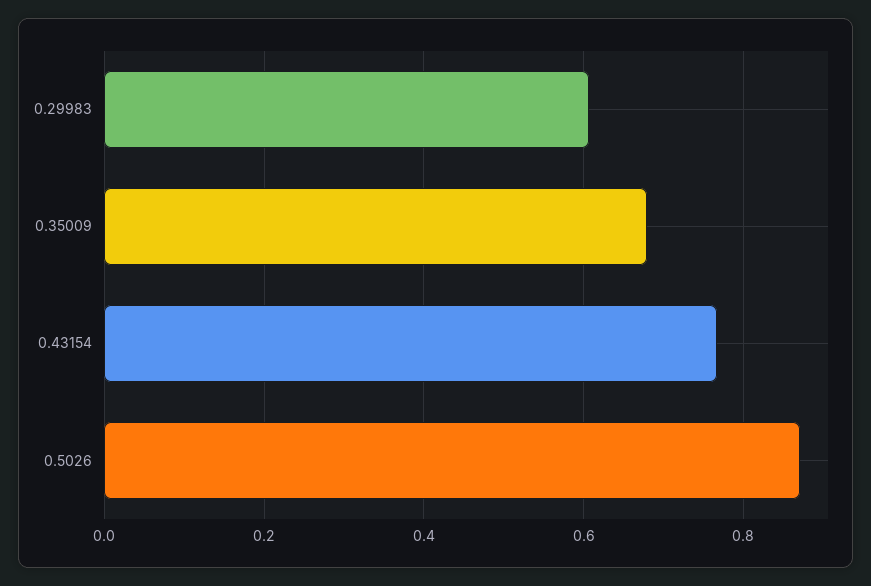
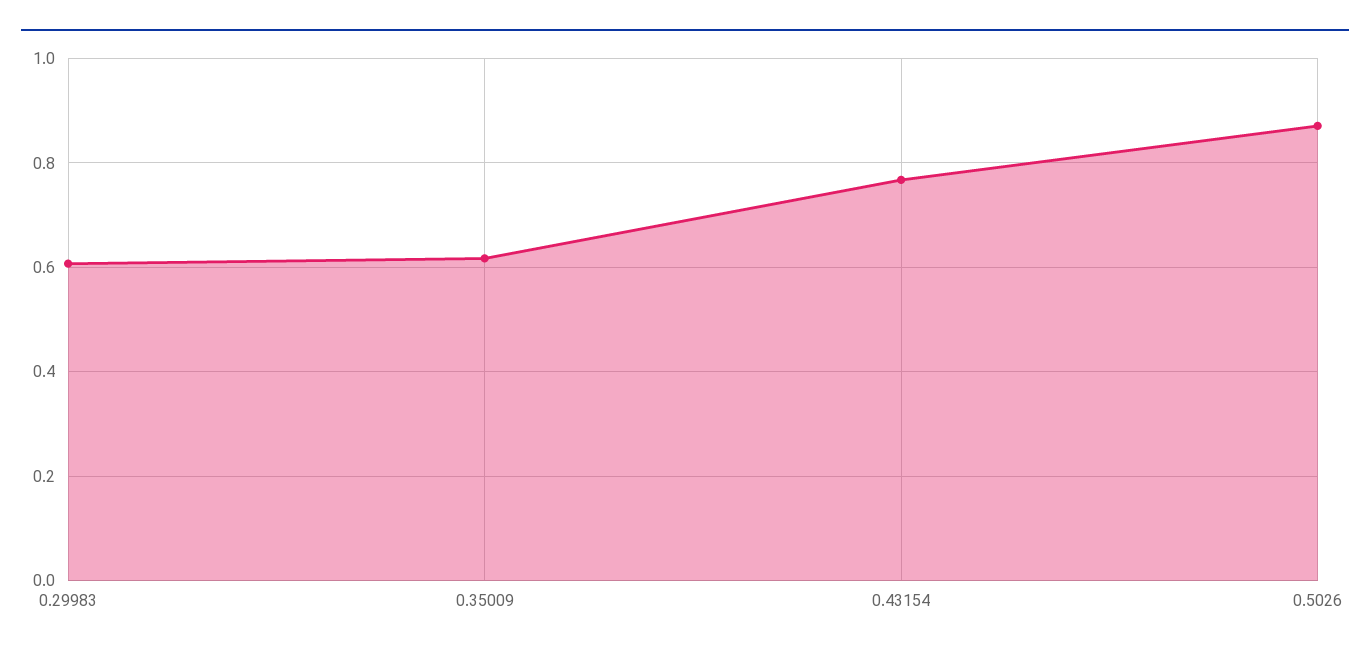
0.35009: 0.68 -> 0.62

